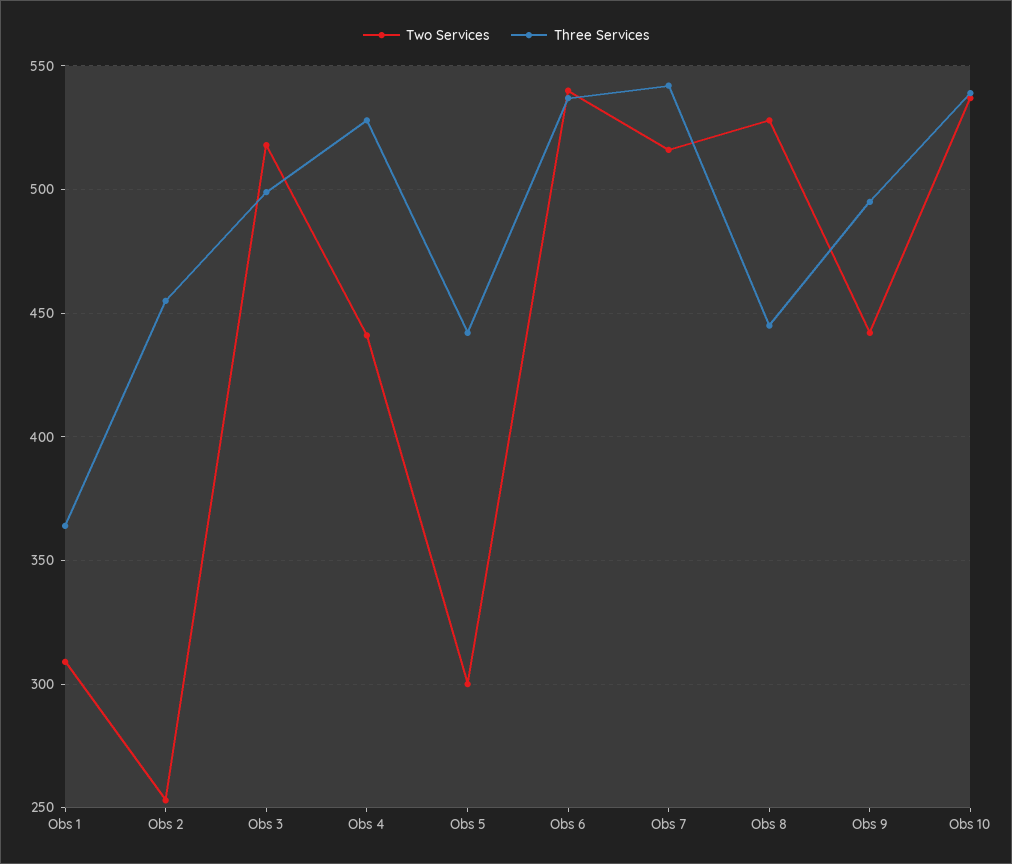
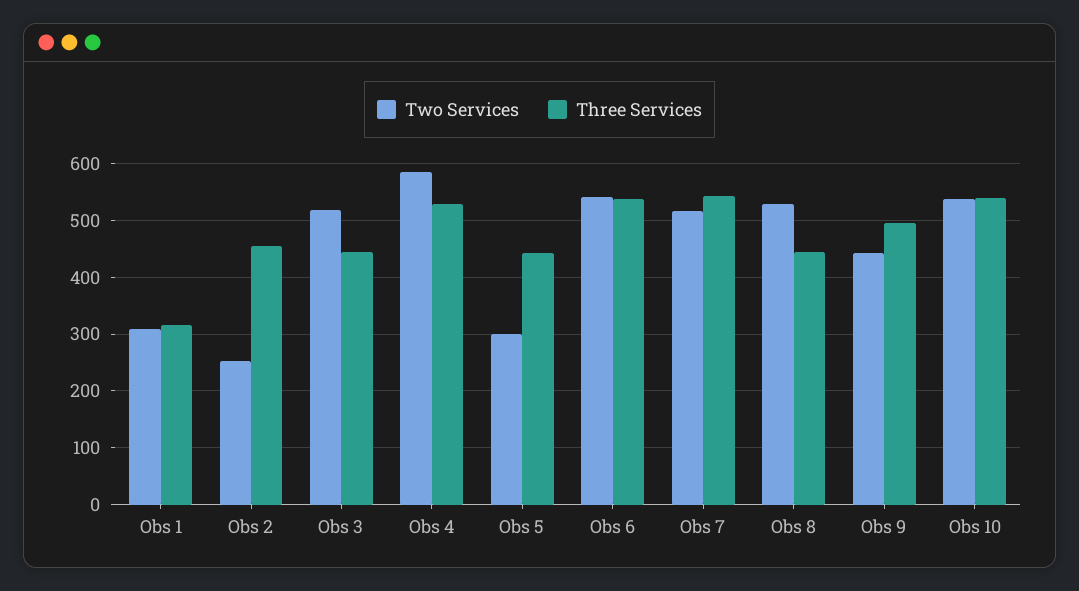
Three Services, Obs 1: 365 -> 320
Three Services, Obs 3: 500 -> 440
Two Services, Obs 4: 440 -> 580

